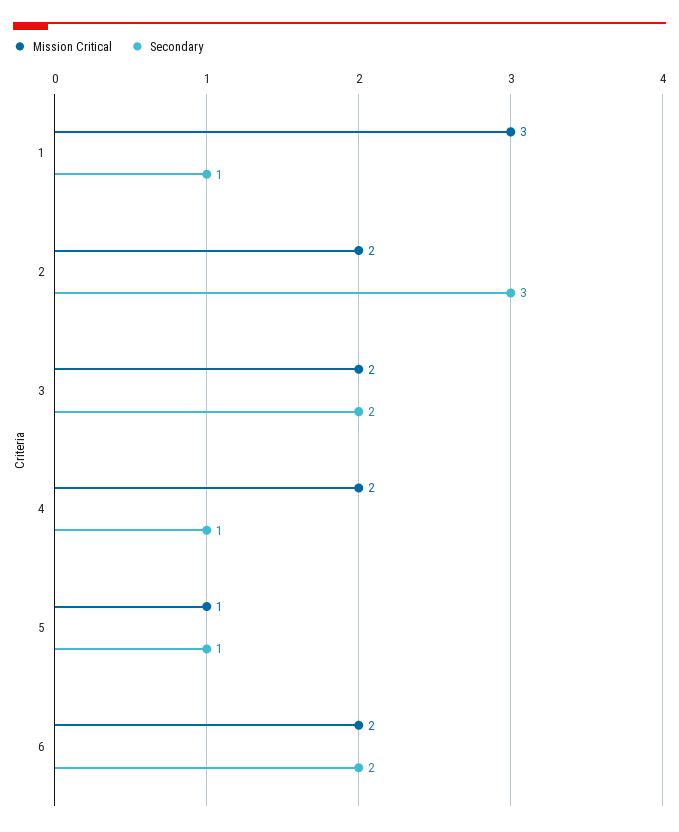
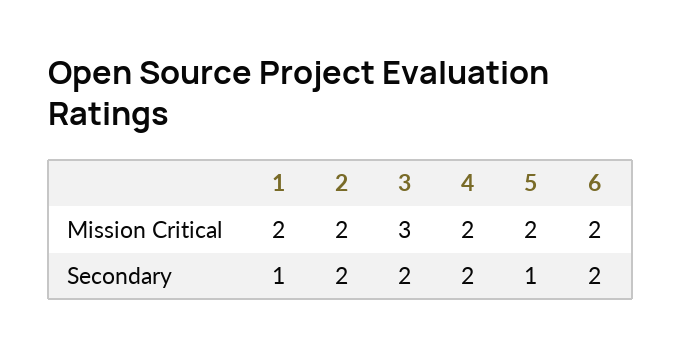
Mission Critical, 1: 3 -> 2
Secondary, 2: 3 -> 2
Mission Critical, 3: 2 -> 3
Secondary, 4: 1 -> 2
Mission Critical, 5: 1 -> 2

